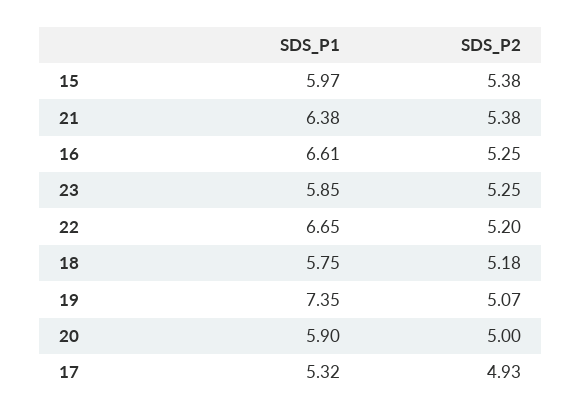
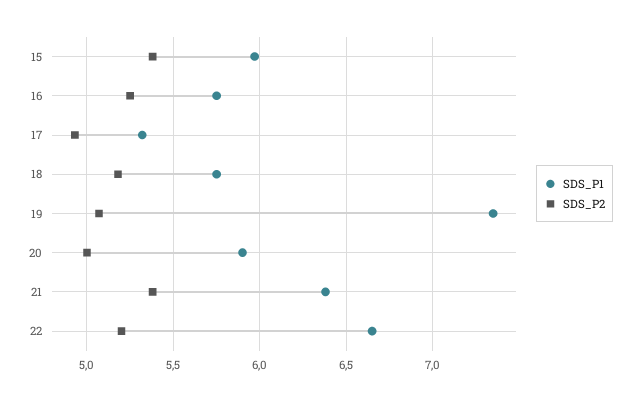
SDS_P1, 16: 6.61 -> 5.75
SDS_P1, 23: 5.85 -> none
SDS_P2, 23: 5.25 -> none

